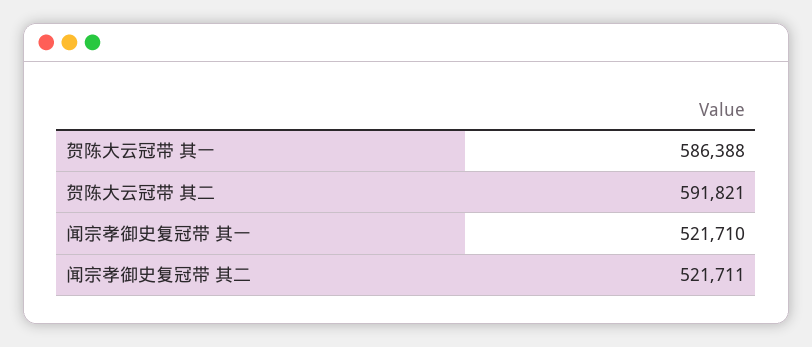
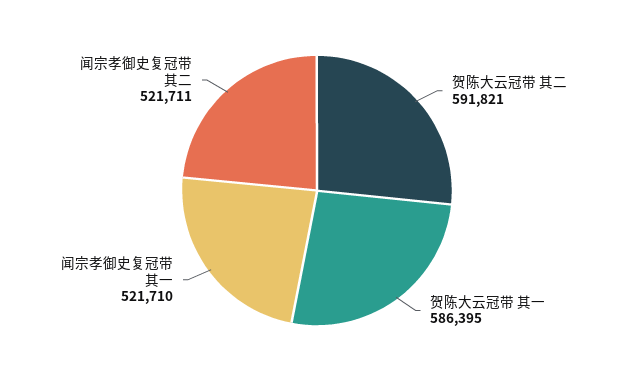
贺陈大云冠带 其一: 586388 -> 586395

